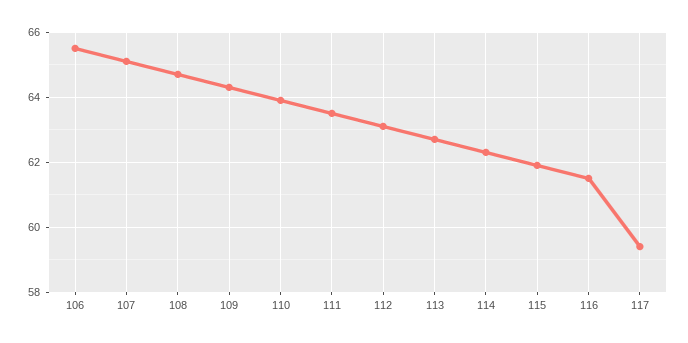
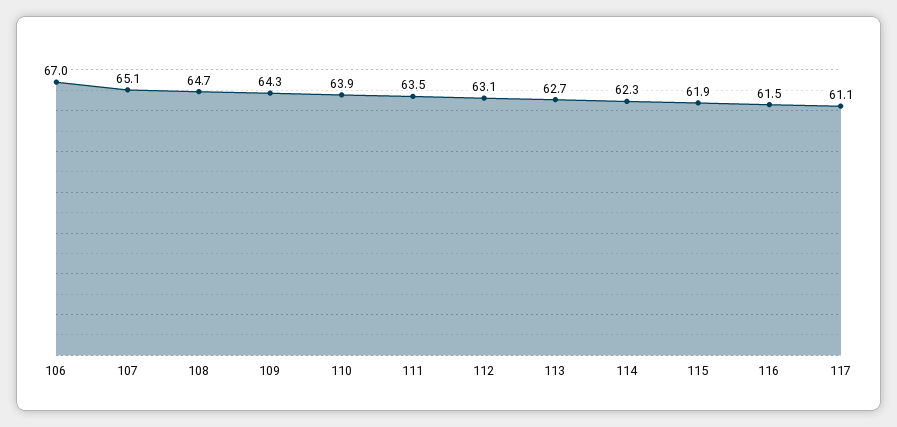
106: 65.5 -> 67
117: 59.5 -> 61.1

